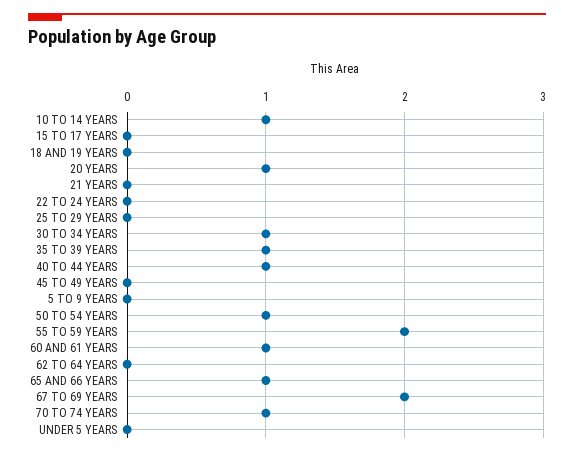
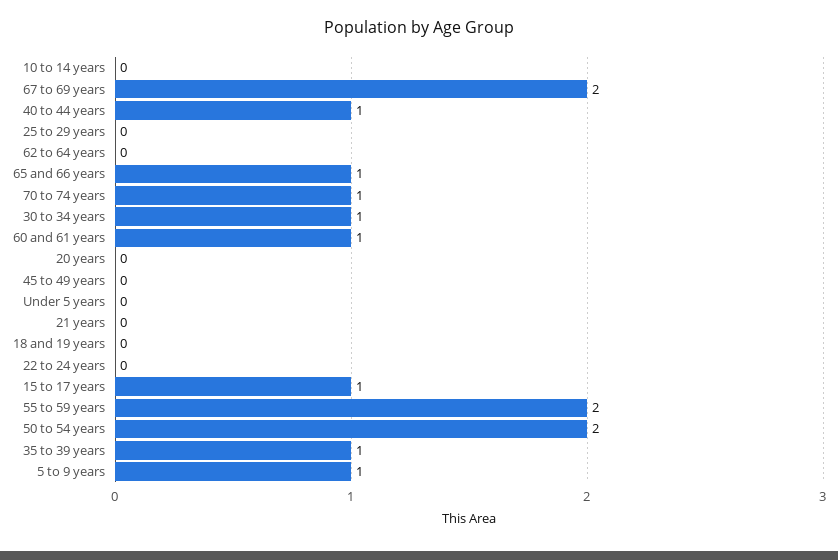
10 TO 14 YEARS: 1 -> 0
15 TO 17 YEARS: 0 -> 1
20 YEARS: 1 -> 0
5 TO 9 YEARS: 0 -> 1
50 TO 54 YEARS: 1 -> 2

